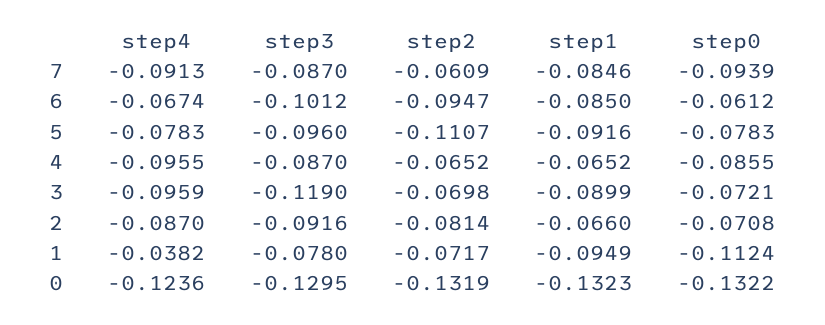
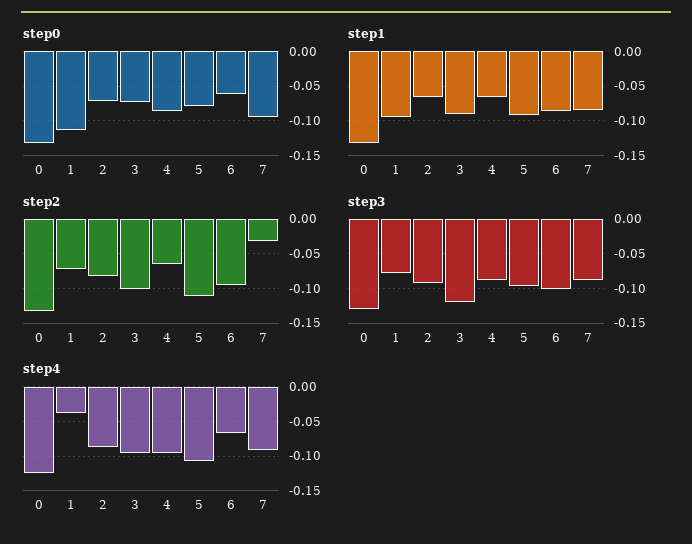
step2, 7: -0.0609 -> -0.03
step4, 5: -0.0783 -> -0.11
step2, 3: -0.0698 -> -0.1

